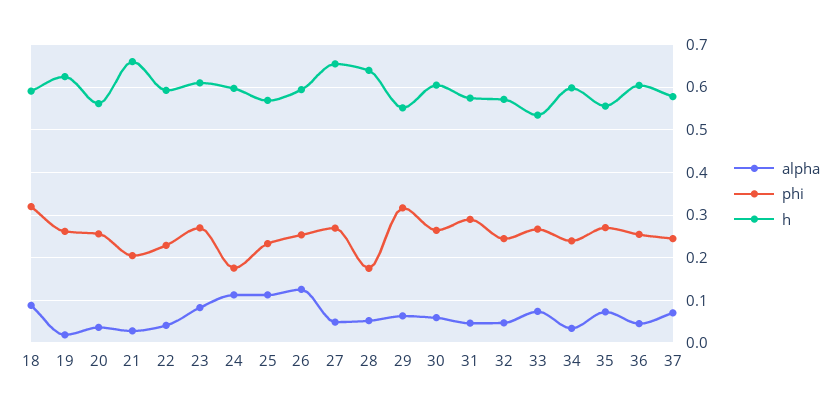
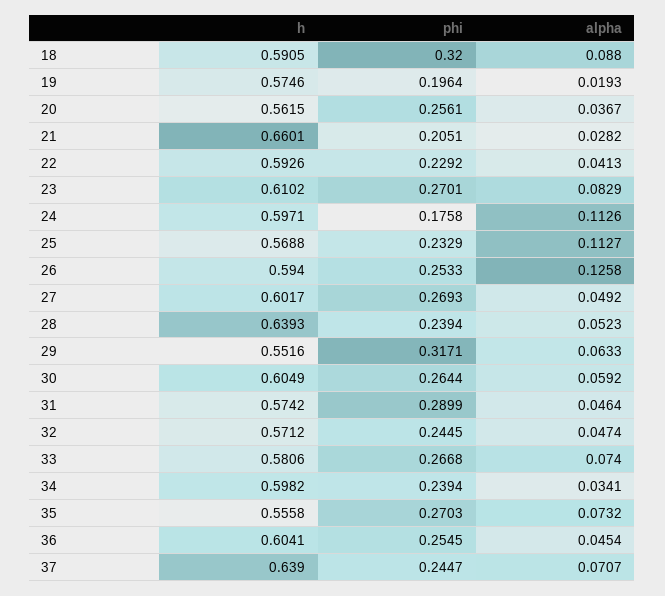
phi, 19: 0.26 -> 0.1964
h, 19: 0.62 -> 0.5746
h, 27: 0.66 -> 0.6017
phi, 28: 0.18 -> 0.2394
h, 33: 0.54 -> 0.5806
h, 37: 0.58 -> 0.639

